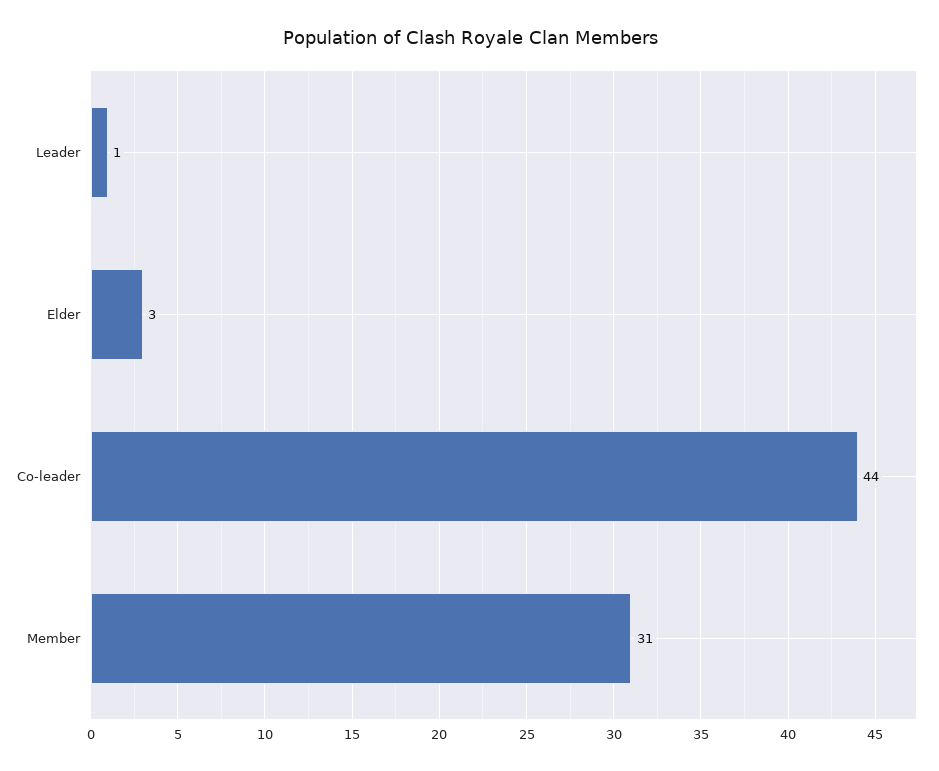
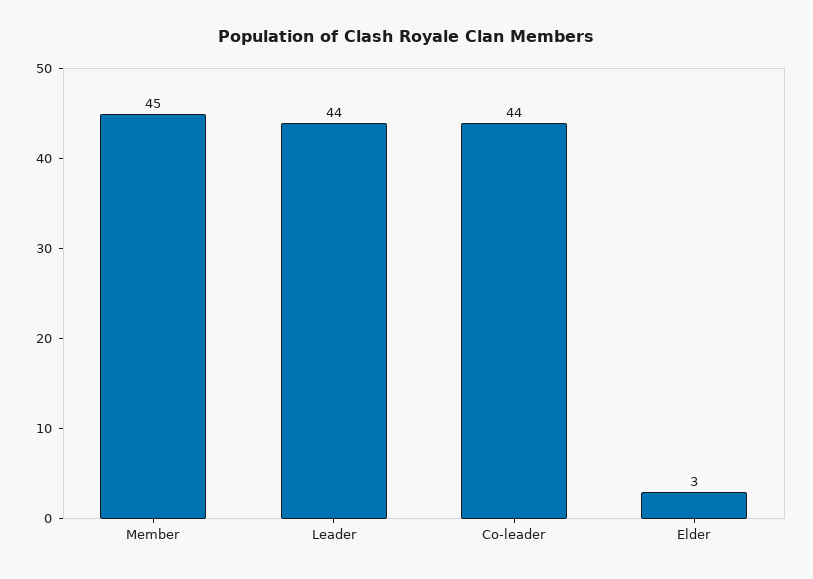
Leader: 1 -> 44
Member: 31 -> 45

